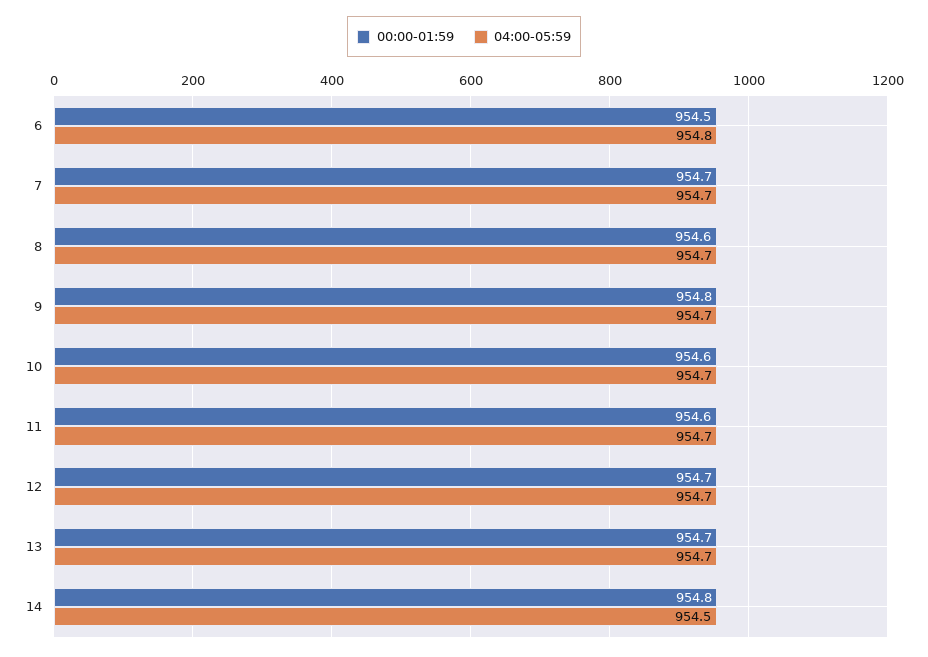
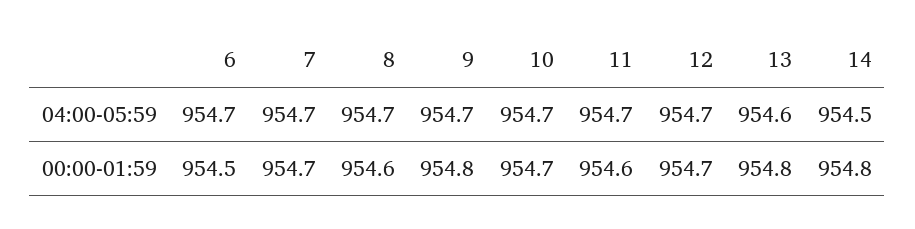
04:00-05:59, 6: 954.8 -> 954.7
00:00-01:59, 10: 954.6 -> 954.7
00:00-01:59, 13: 954.7 -> 954.8
04:00-05:59, 13: 954.7 -> 954.6

